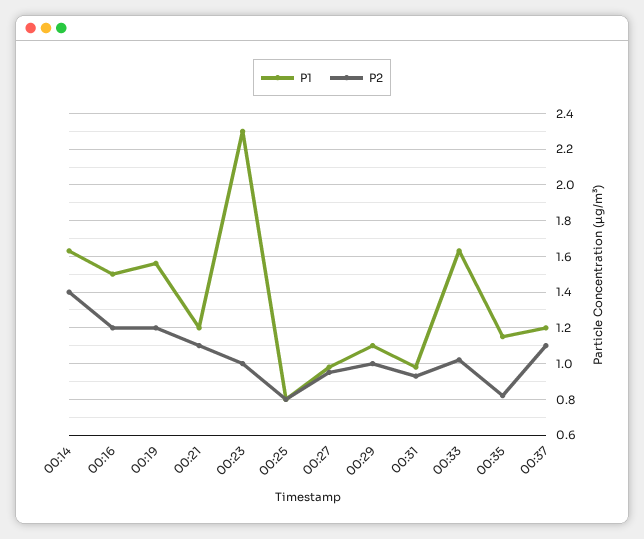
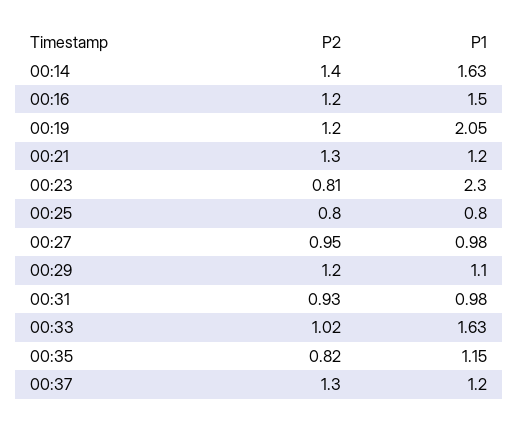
P1, 00:19: 1.55 -> 2.05
P2, 00:21: 1.1 -> 1.3
P2, 00:23: 1 -> 0.81
P2, 00:29: 1 -> 1.2
P2, 00:37: 1.1 -> 1.3

